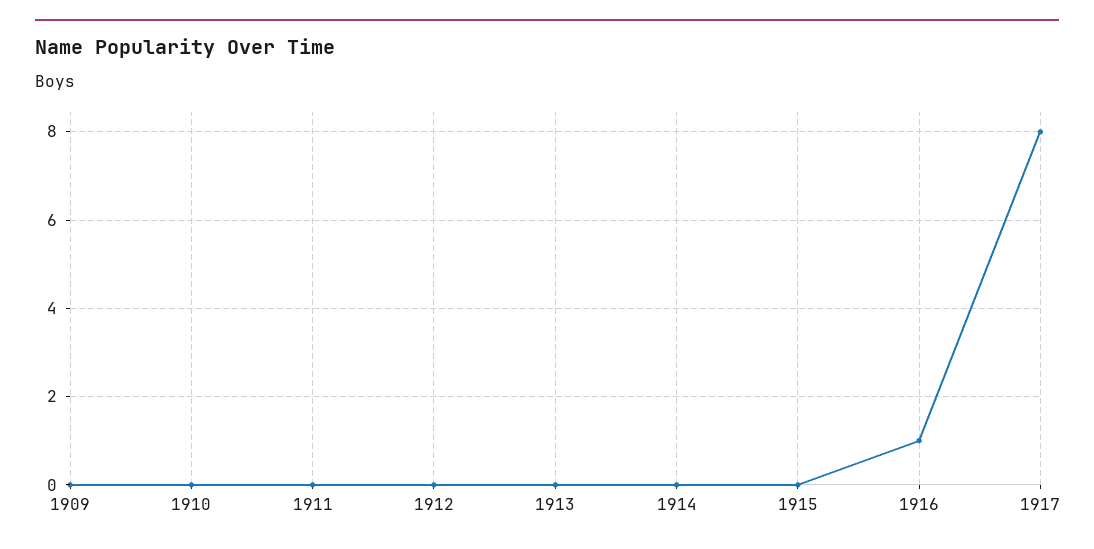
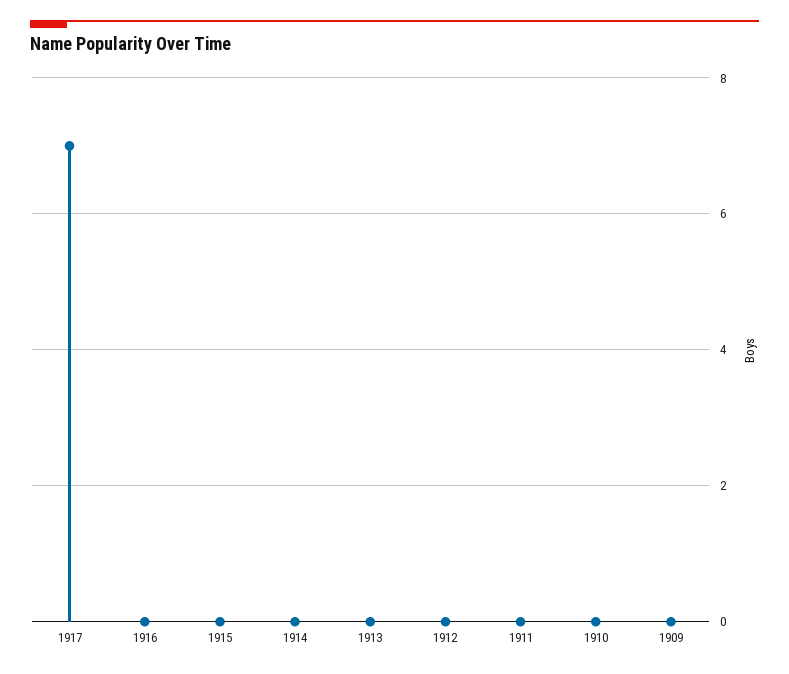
1916: 1 -> 0
1917: 8 -> 7

